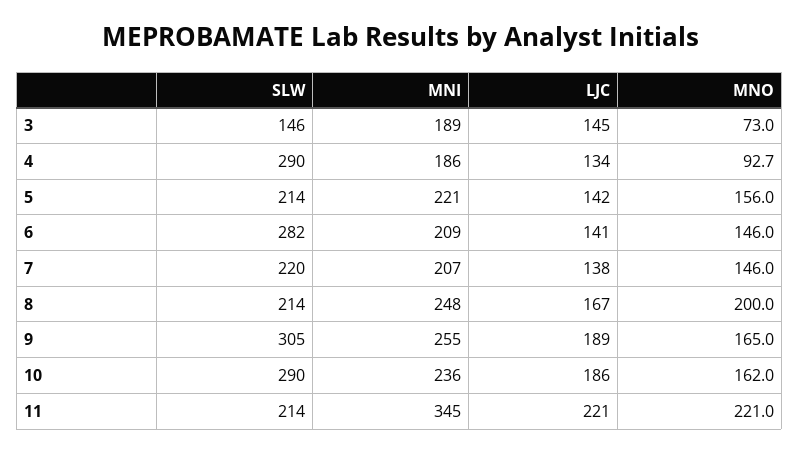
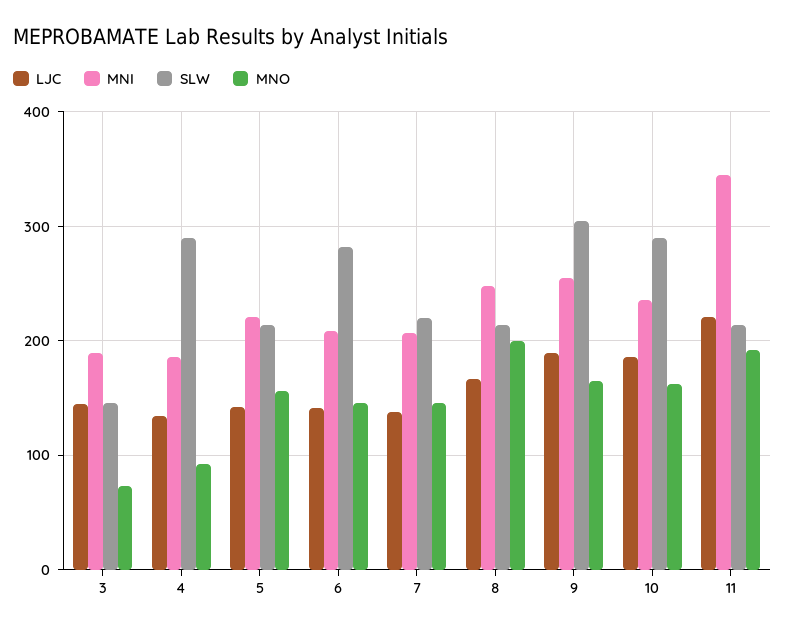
MNO, 11: 221 -> 190

